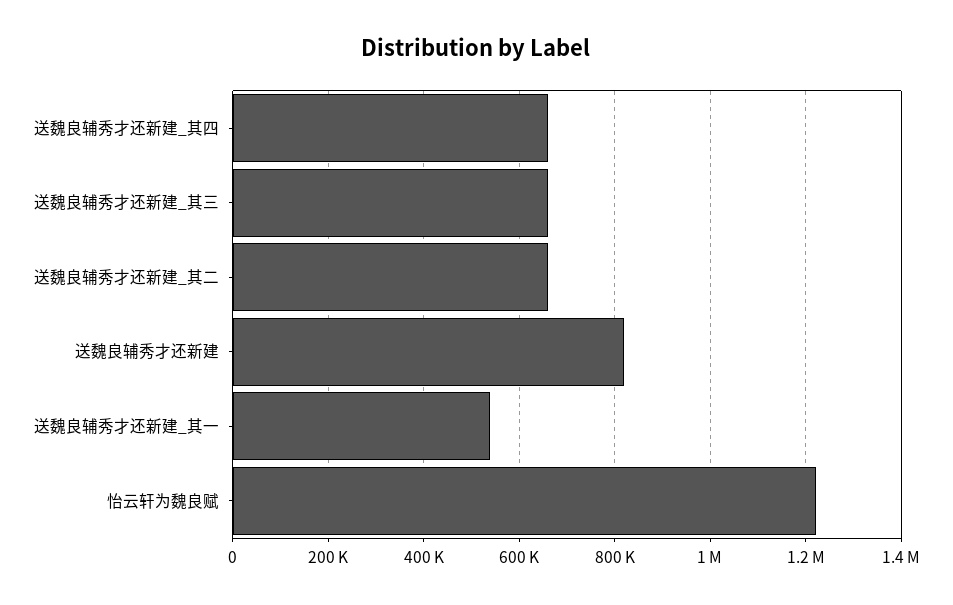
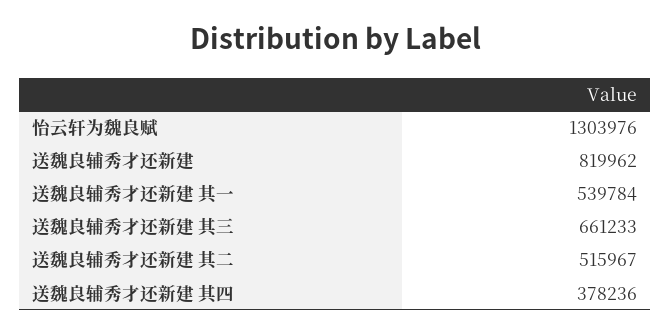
送魏良辅秀才还新建_其四: 660000 -> 378236
送魏良辅秀才还新建_其二: 660000 -> 515967
怡云轩为魏良赋: 1220000 -> 1303976

